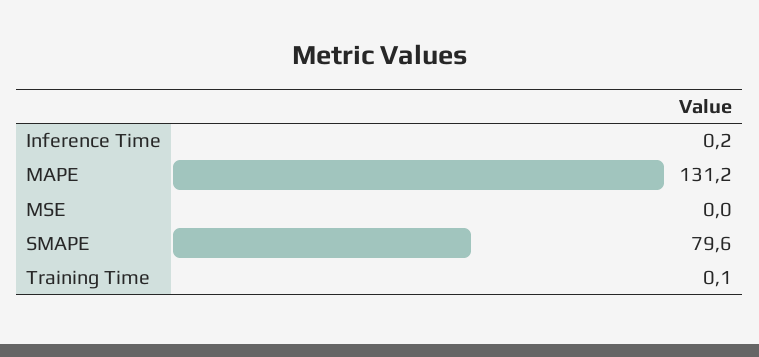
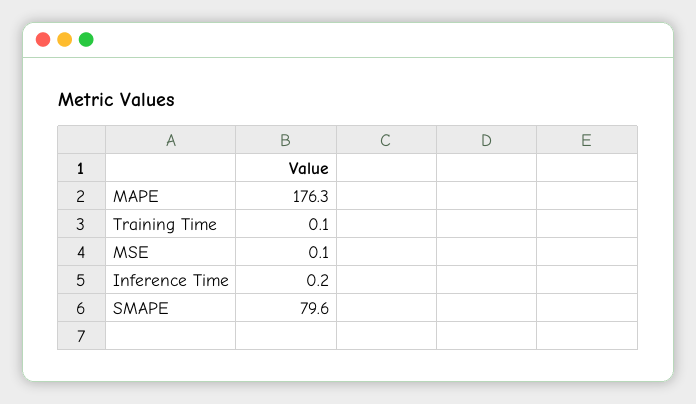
MAPE: 131.2 -> 176.3
MSE: 0 -> 0.1

